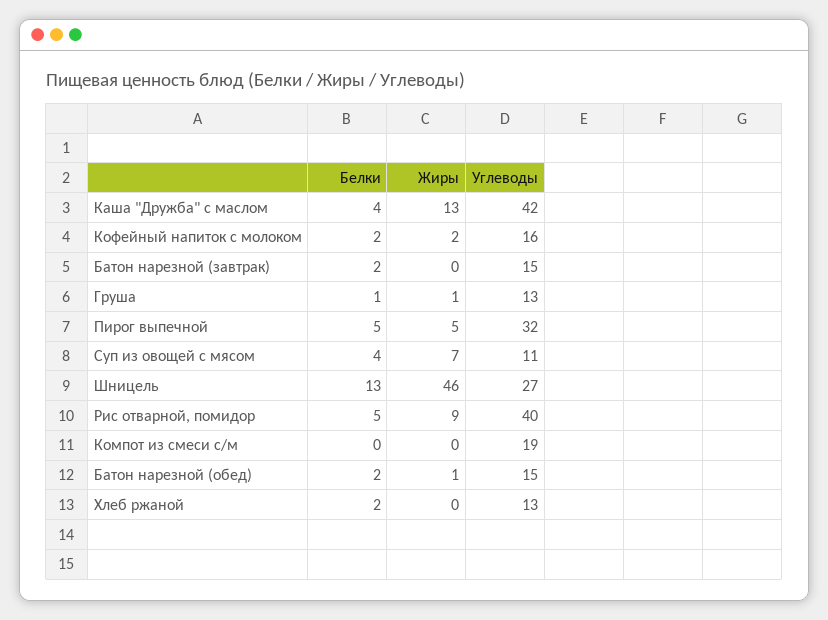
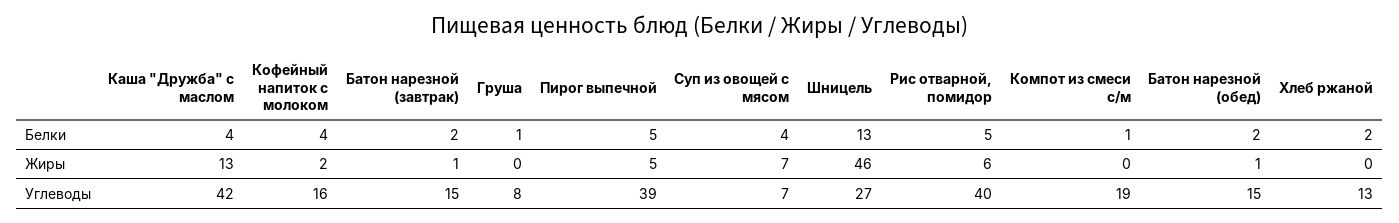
Белки, Кофейный напиток с молоком: 2 -> 4
Жиры, Батон нарезной (завтрак): 0 -> 1
Жиры, Груша: 1 -> 0
Углеводы, Груша: 13 -> 8
Углеводы, Пирог выпечной: 32 -> 39
Углеводы, Суп из овощей с мясом: 11 -> 7
Жиры, Рис отварной, помидор: 9 -> 6
Белки, Компот из смеси с/м: 0 -> 1

